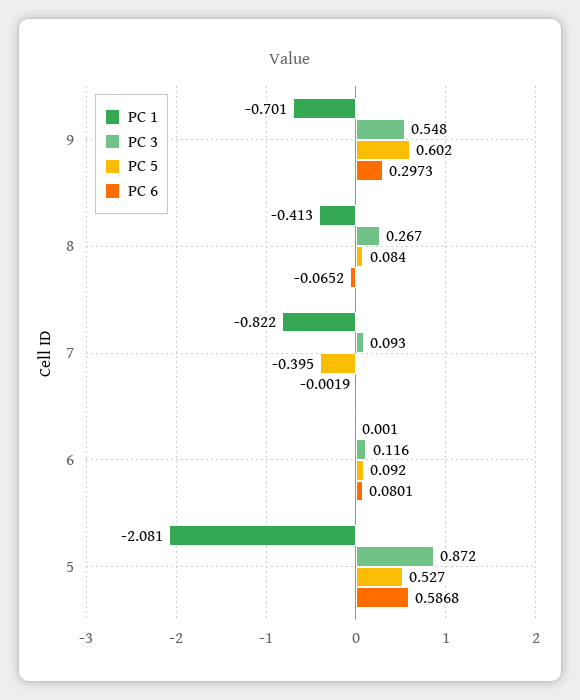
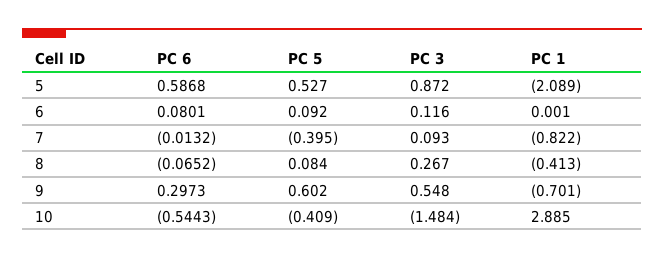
PC 6, 7: -0.0019 -> -0.0132
PC 1, 5: -2.081 -> -2.089
PC 6, 10: none -> -0.5443
PC 5, 10: none -> -0.409
PC 3, 10: none -> -1.484
PC 1, 10: none -> 2.885

